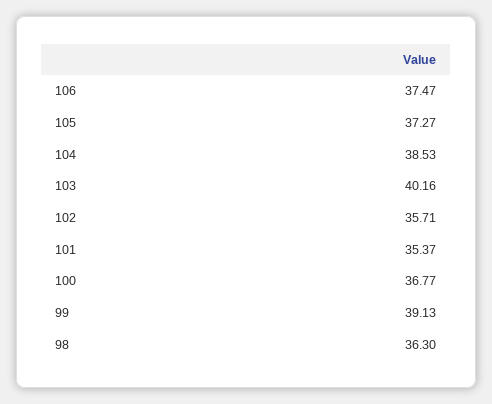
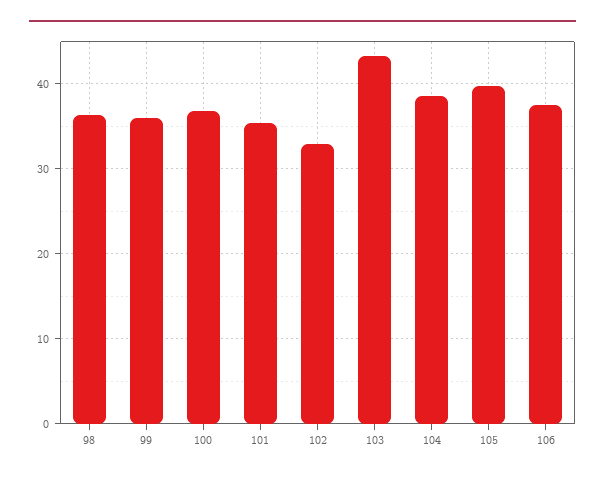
105: 37.27 -> 40
103: 40.16 -> 43
102: 35.71 -> 33
99: 39.13 -> 36

